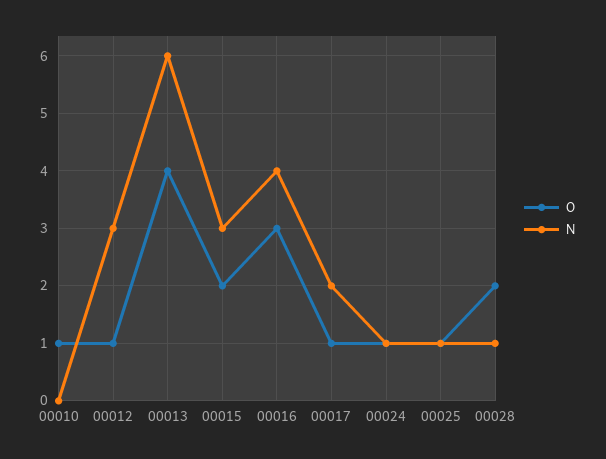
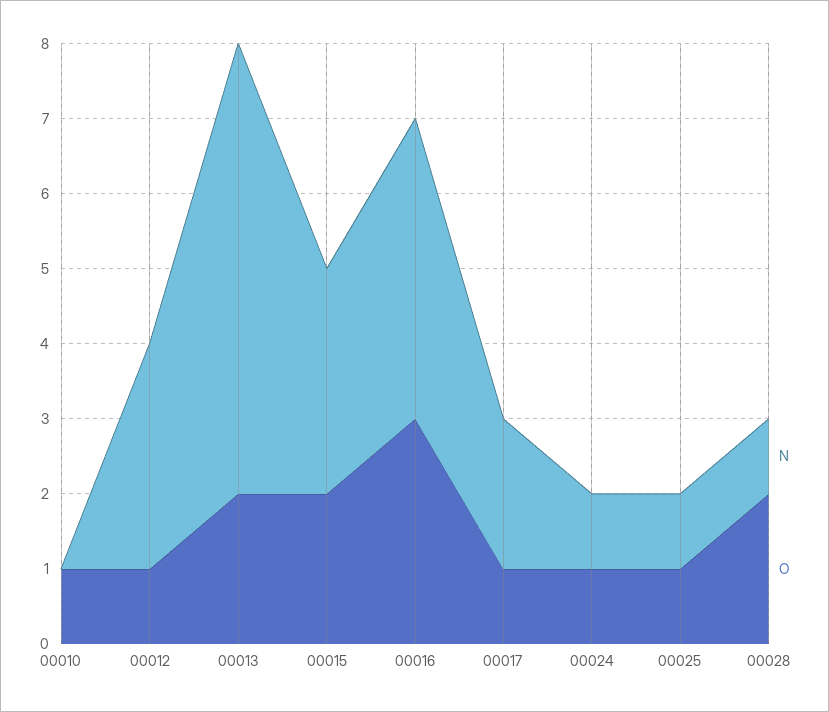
O, 00013: 4 -> 2

